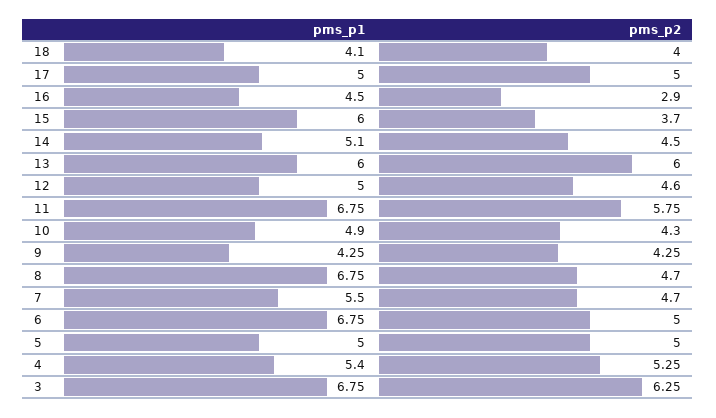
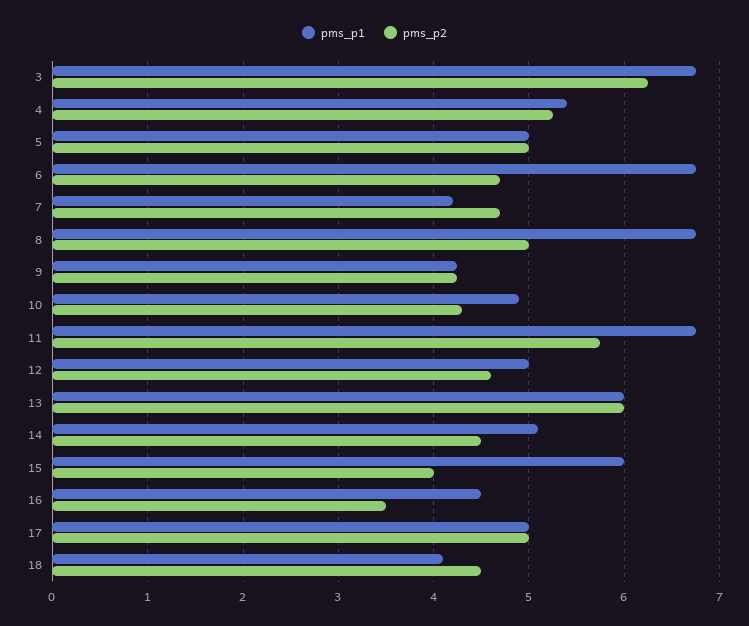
pms_p2, 18: 4 -> 4.5
pms_p2, 16: 2.9 -> 3.5
pms_p2, 15: 3.7 -> 4
pms_p2, 8: 4.7 -> 5
pms_p1, 7: 5.5 -> 4.2
pms_p2, 6: 5 -> 4.7

